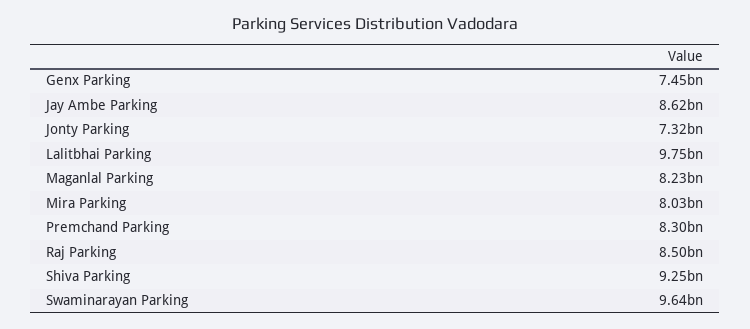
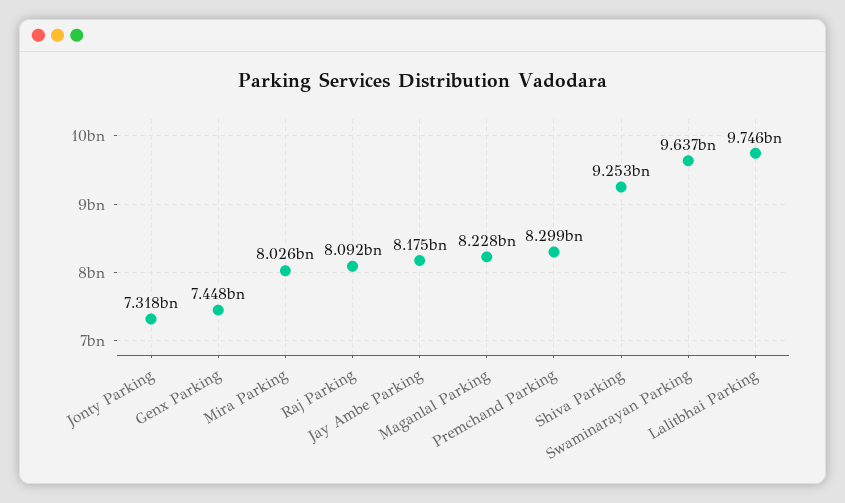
Jay Ambe Parking: 8620000000 -> 8175000000
Raj Parking: 8500000000 -> 8092000000

